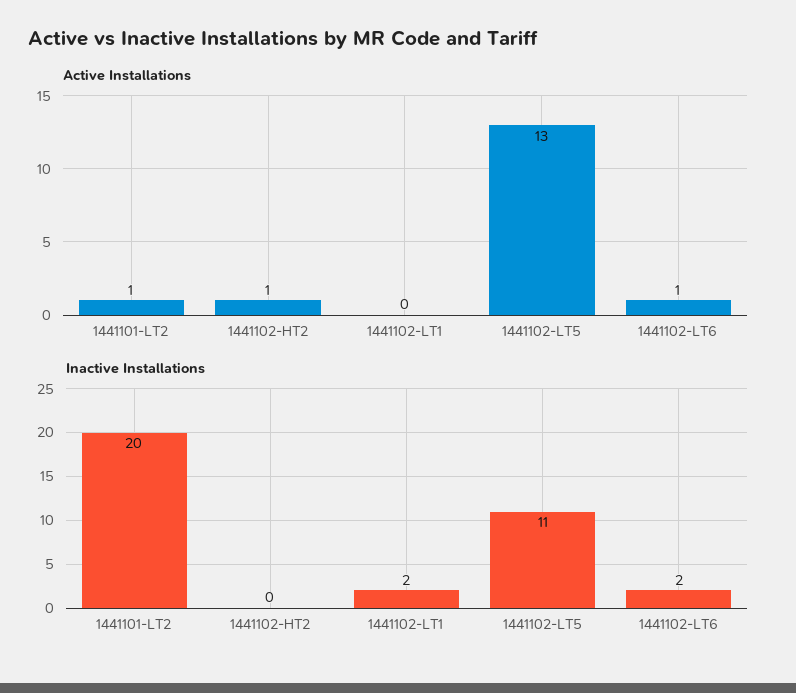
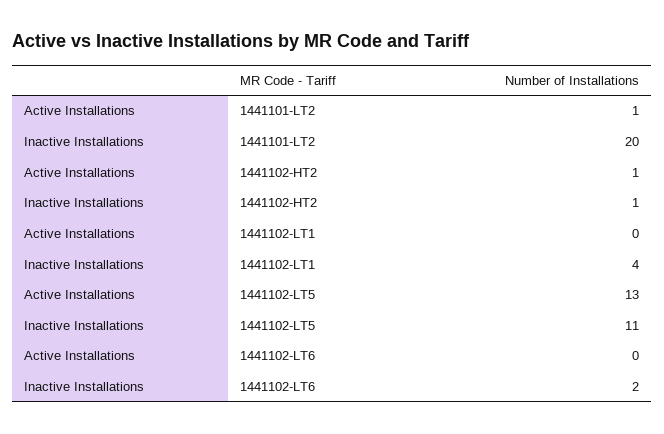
Active Installations, 1441102-LT6: 1 -> 0
Inactive Installations, 1441102-HT2: 0 -> 1
Inactive Installations, 1441102-LT1: 2 -> 4

